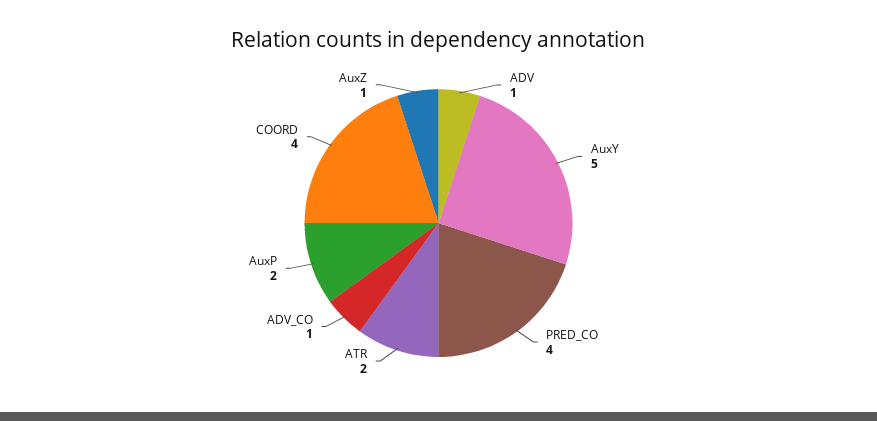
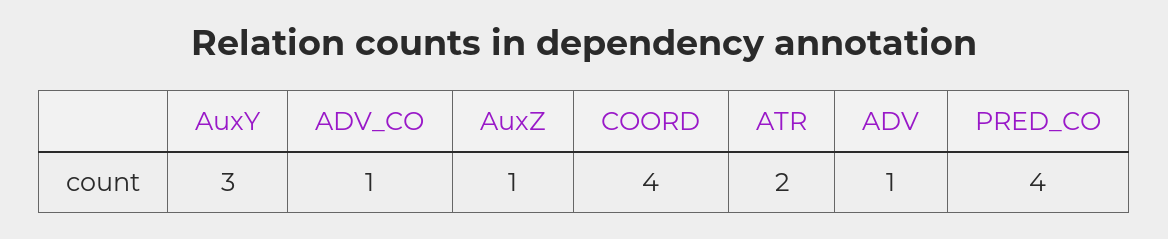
AuxY: 5 -> 3
AuxP: 2 -> none

